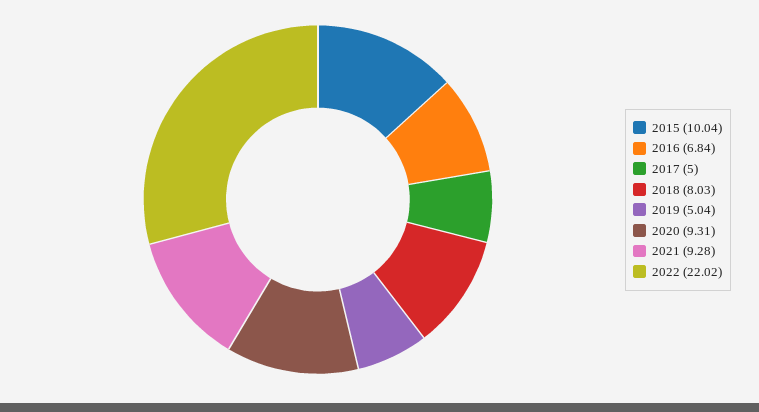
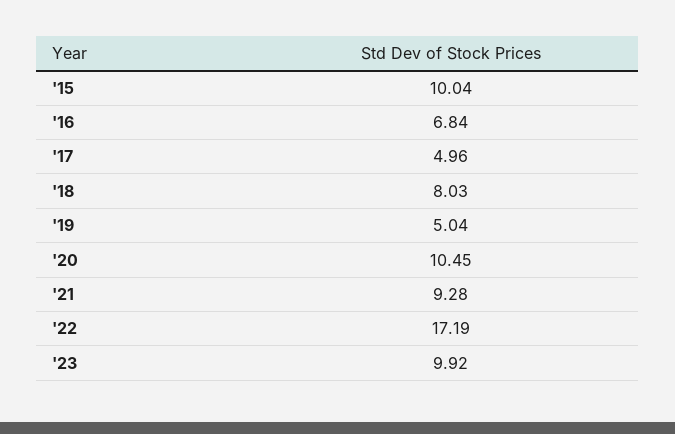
2017: 5 -> 4.96
2020: 9.31 -> 10.45
2022: 22.02 -> 17.19
'23: none -> 9.92

